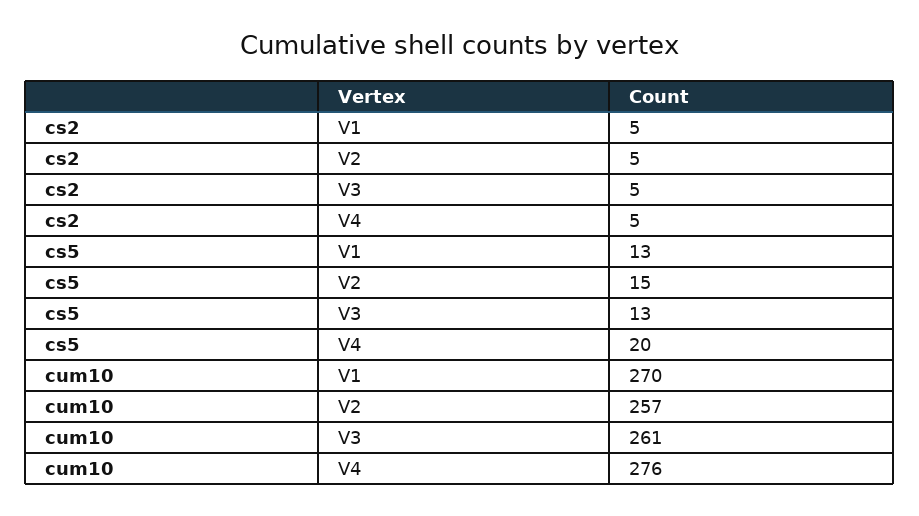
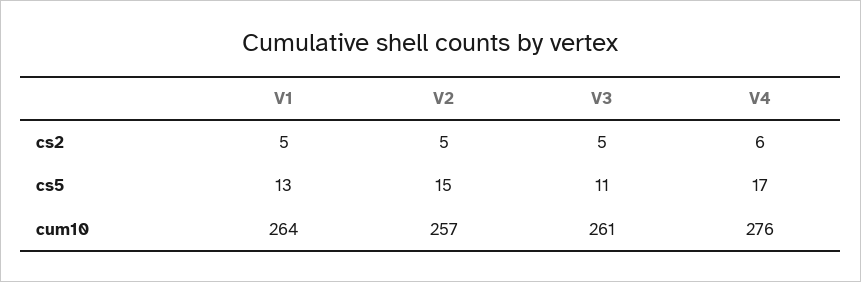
cs2, V4: 5 -> 6
cs5, V3: 13 -> 11
cs5, V4: 20 -> 17
cum10, V1: 270 -> 264

